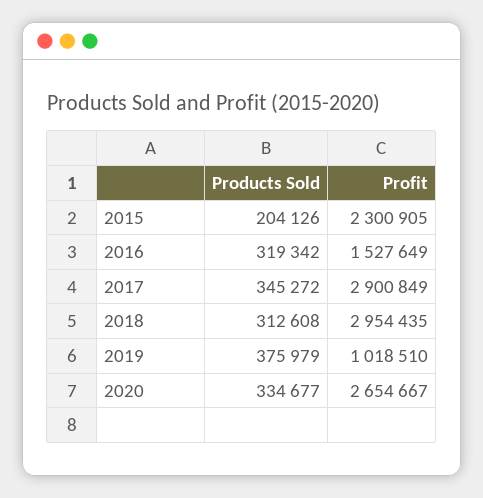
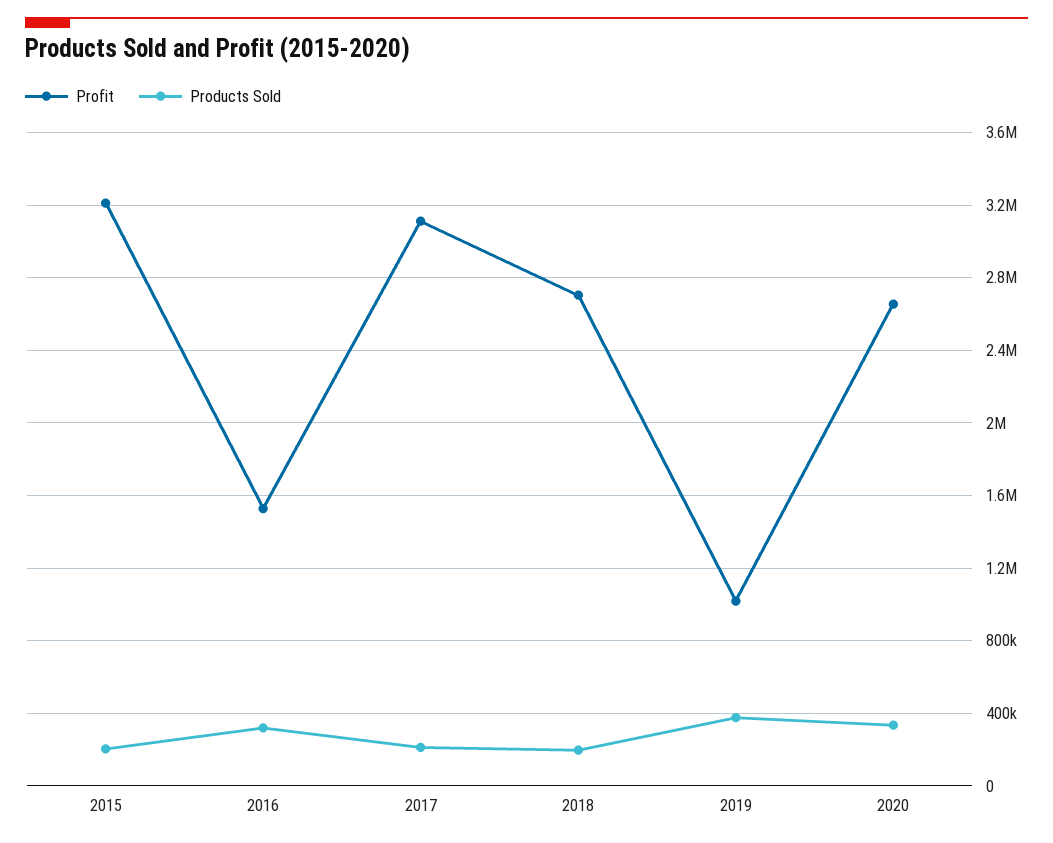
Profit, 2015: 2300905 -> 3200000
Products Sold, 2017: 345272 -> 200000
Profit, 2017: 2900849 -> 3100000
Products Sold, 2018: 312608 -> 200000
Profit, 2018: 2954435 -> 2700000

